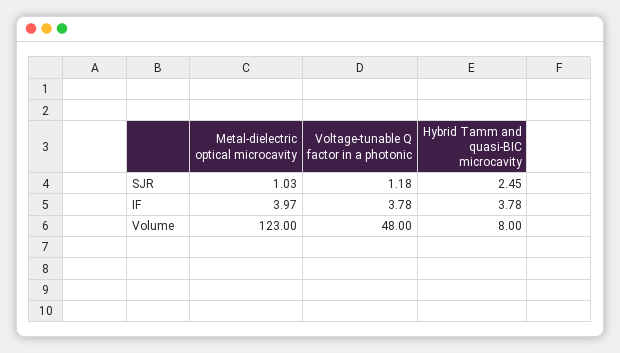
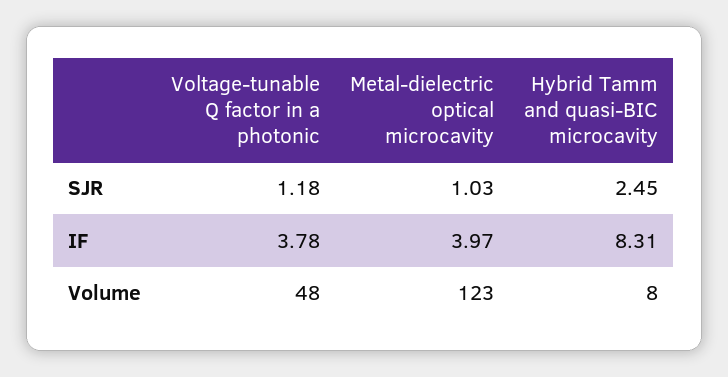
Hybrid Tamm and quasi-BIC microcavity, IF: 3.78 -> 8.31

